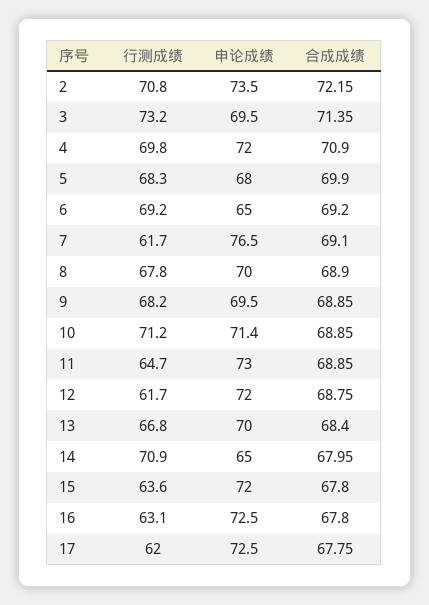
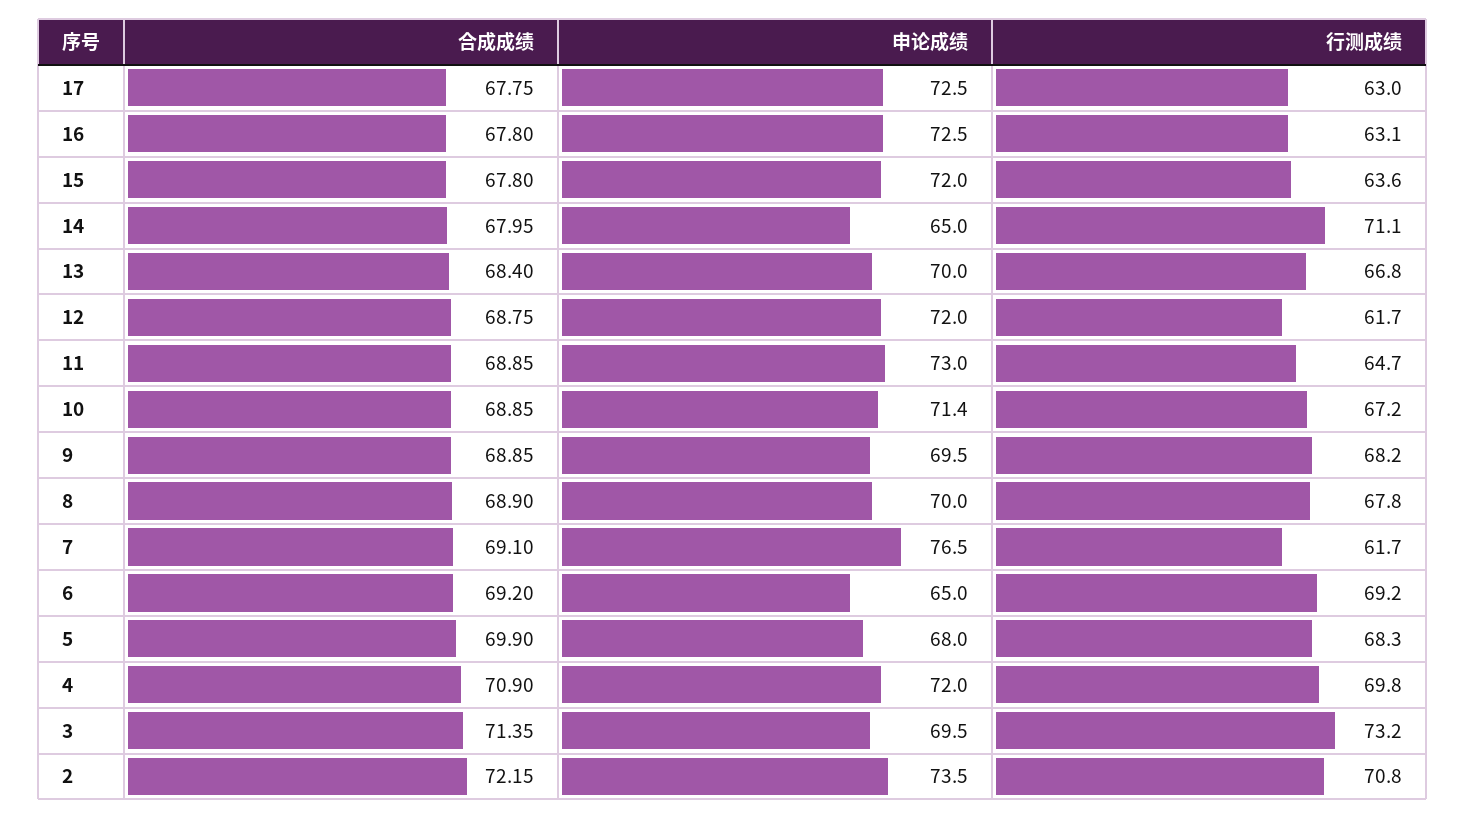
行测成绩, 10: 71.2 -> 67.2
行测成绩, 14: 70.9 -> 71.1
行测成绩, 17: 62 -> 63

